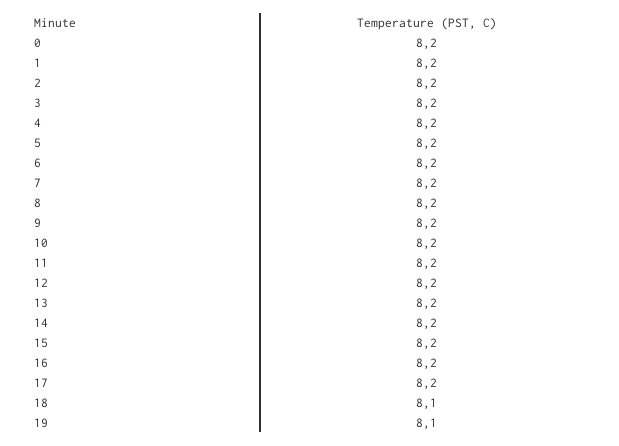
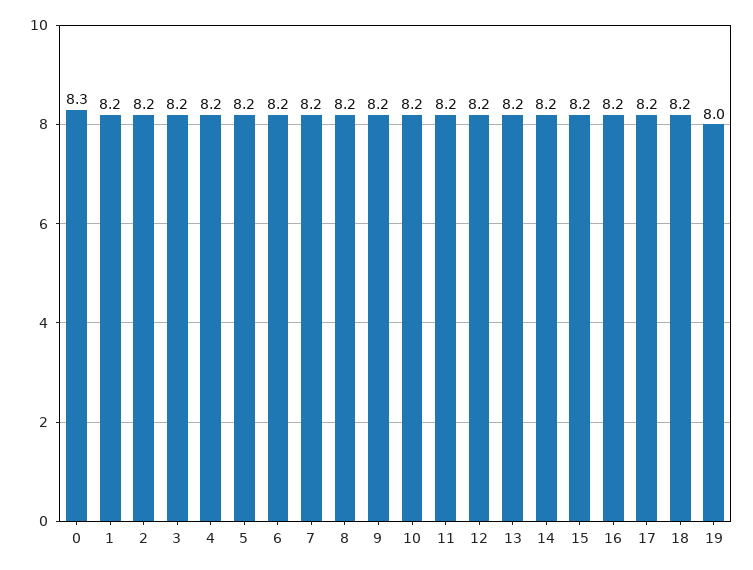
0: 8.2 -> 8.3
18: 8.1 -> 8.2
19: 8.1 -> 8

